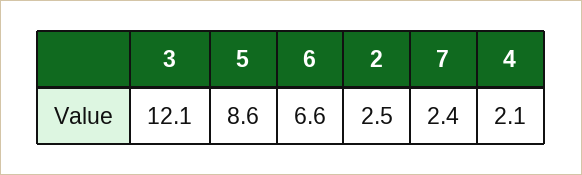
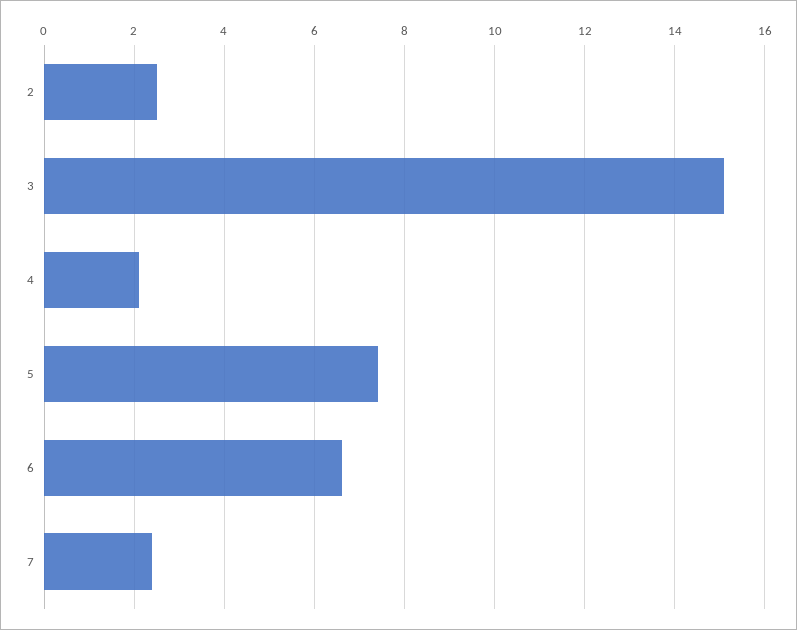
3: 12.1 -> 15
5: 8.6 -> 7.5

